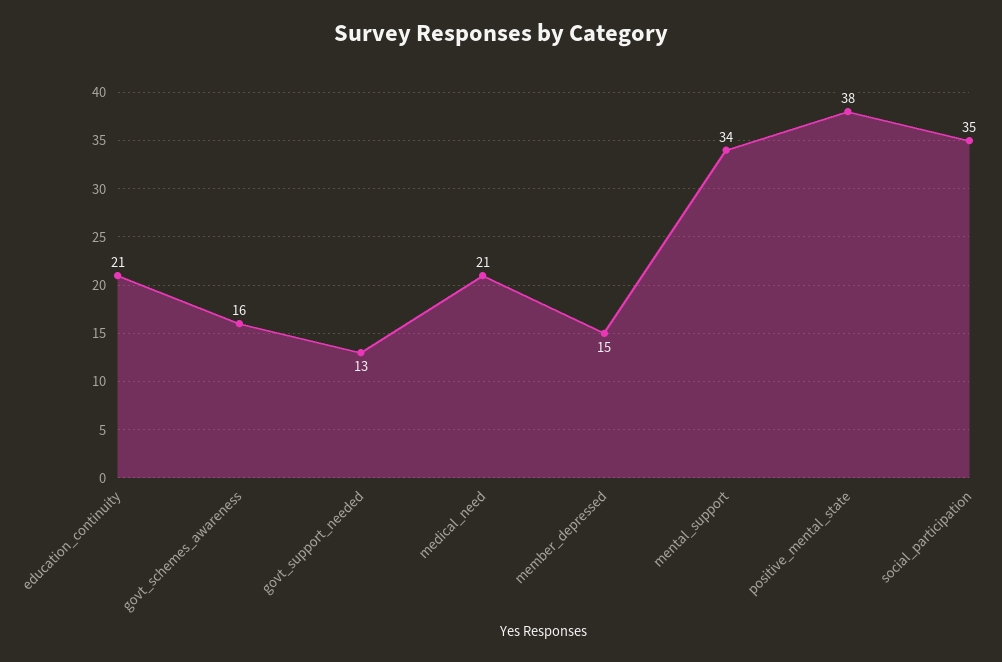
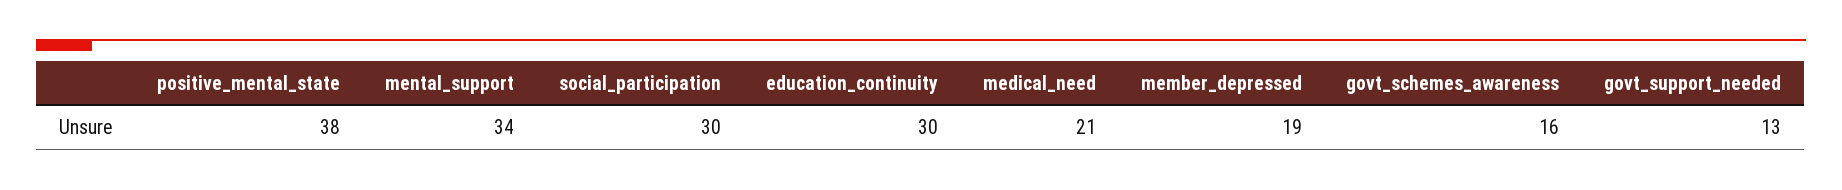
education_continuity: 21 -> 30
member_depressed: 15 -> 19
social_participation: 35 -> 30

